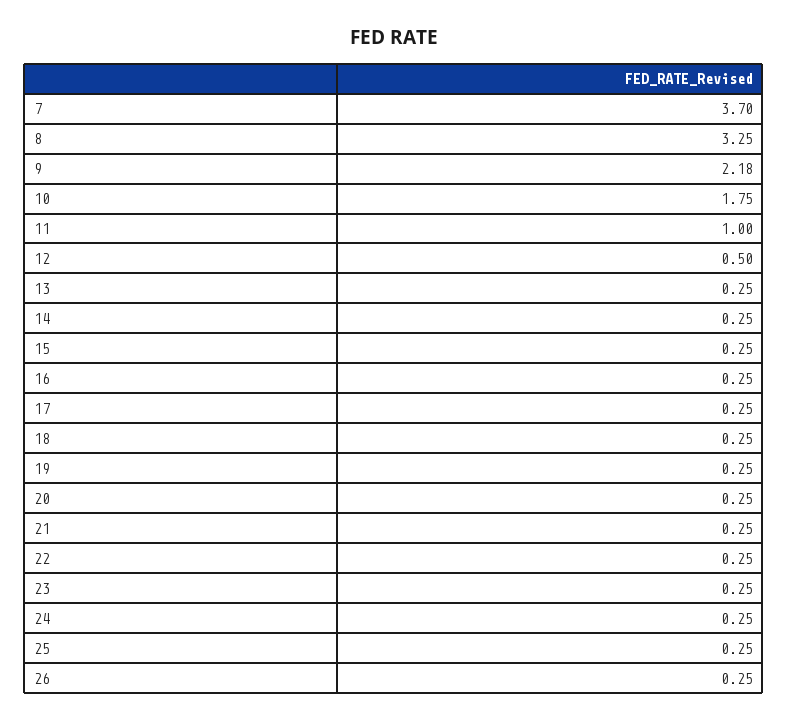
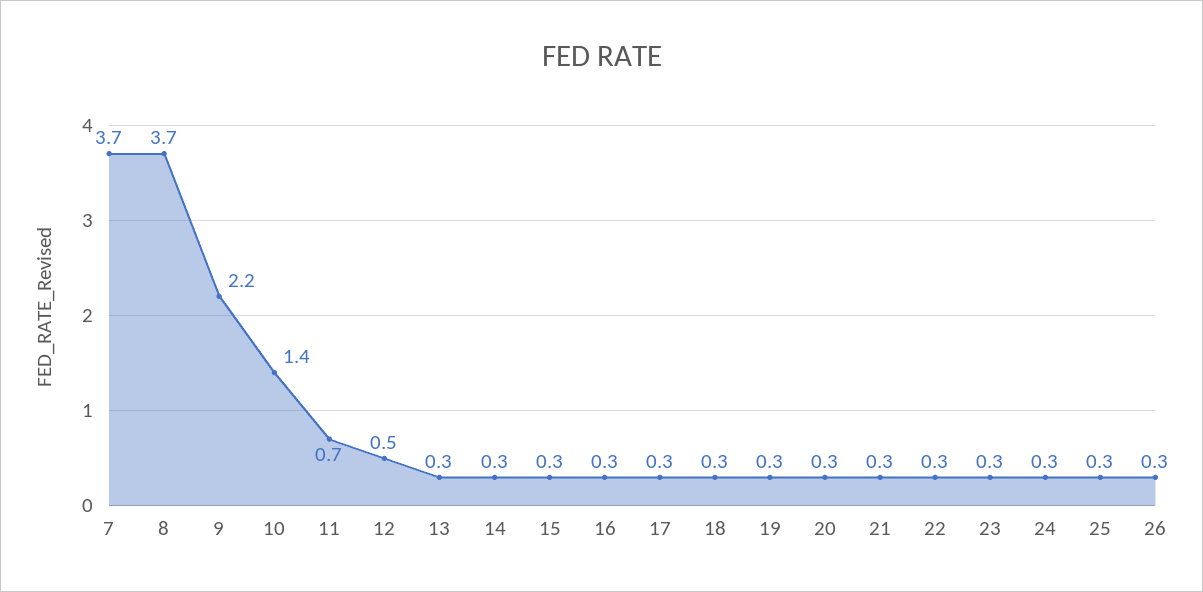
8: 3.25 -> 3.7
10: 1.75 -> 1.4
11: 1 -> 0.7

